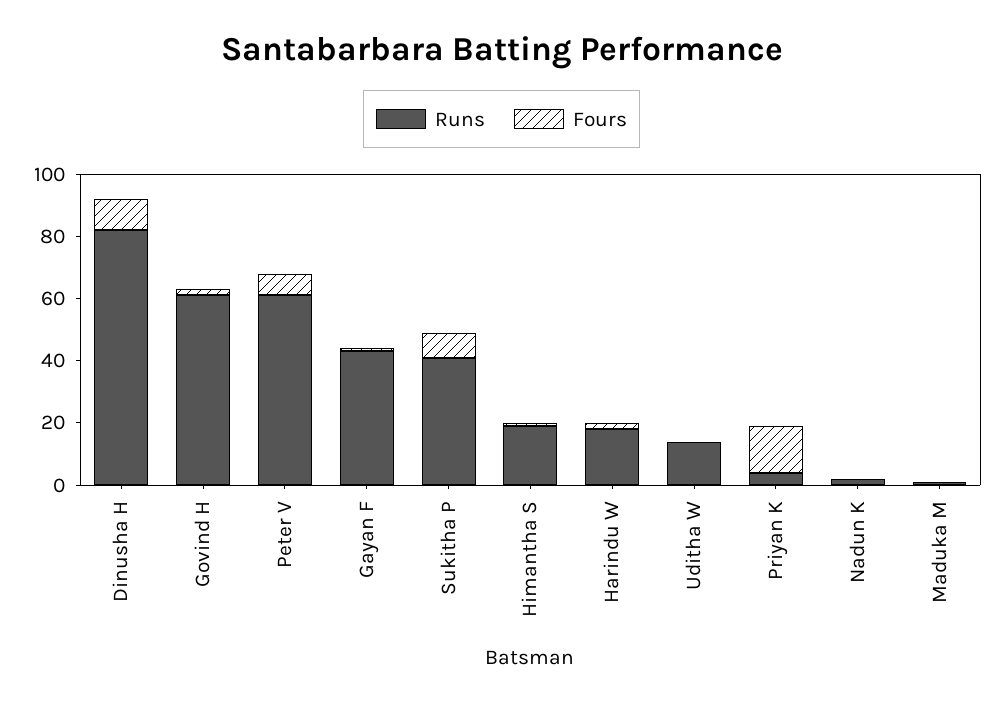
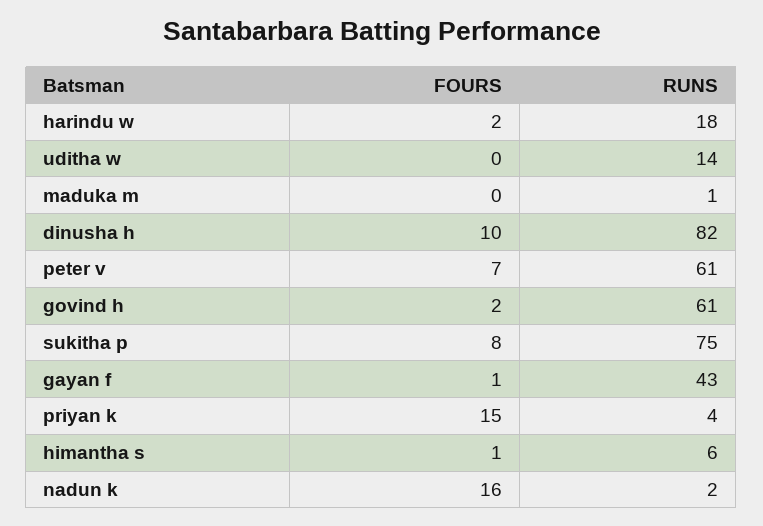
Runs, Sukitha P: 40 -> 75
Runs, Himantha S: 20 -> 6
Fours, Nadun K: 0 -> 16

